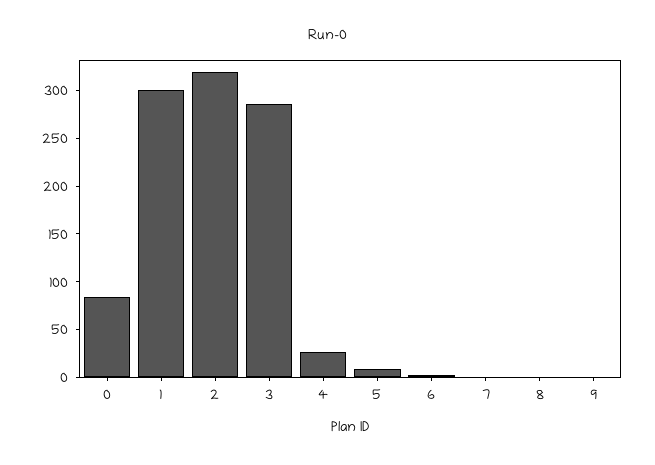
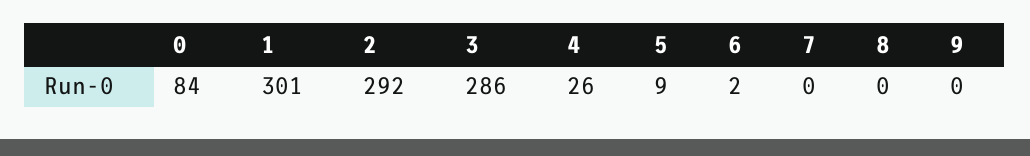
2: 320 -> 292

